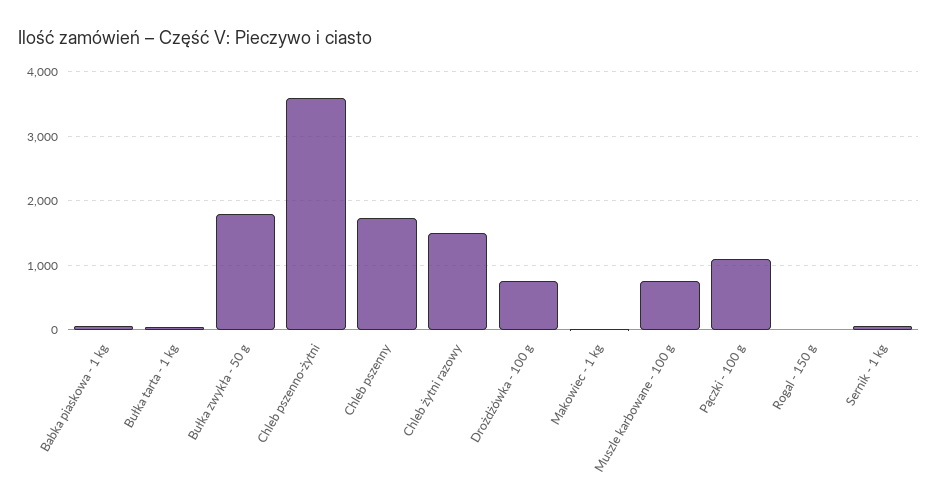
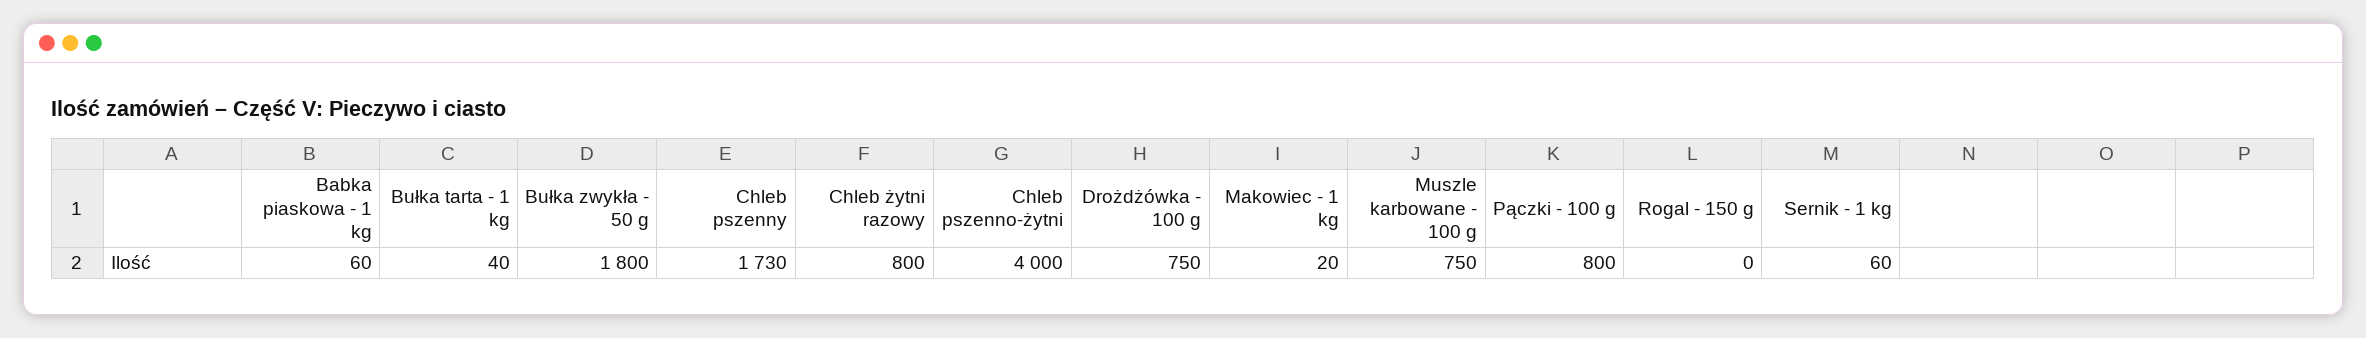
Chleb pszenno-żytni: 3600 -> 4000
Chleb żytni razowy: 1500 -> 800
Pączki - 100 g: 1100 -> 800

